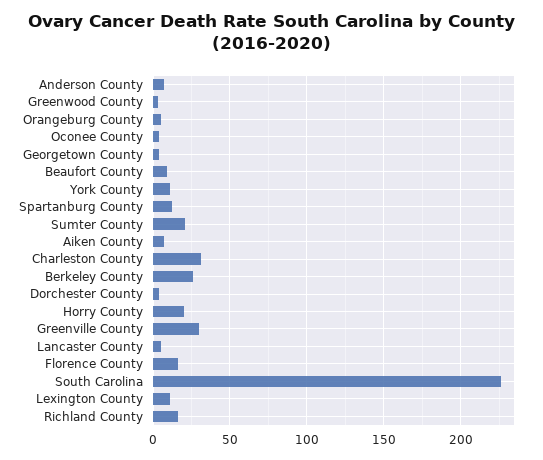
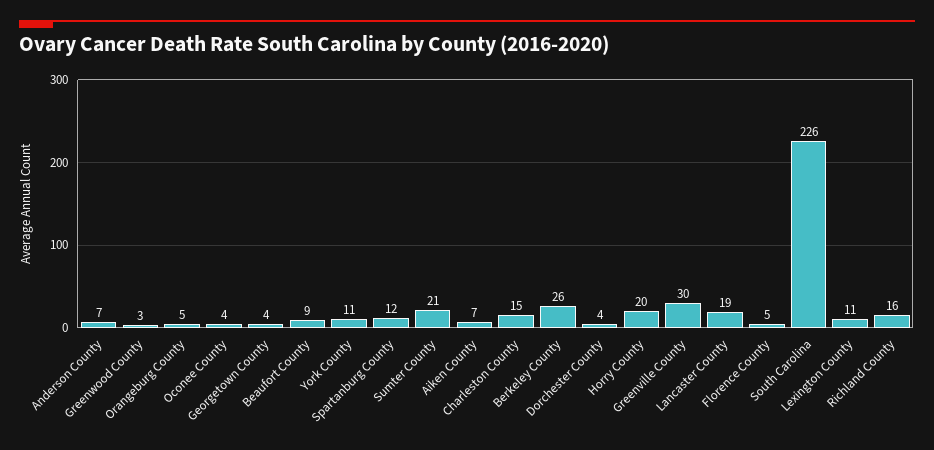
Charleston County: 30 -> 15
Lancaster County: 5 -> 19
Florence County: 15 -> 5

